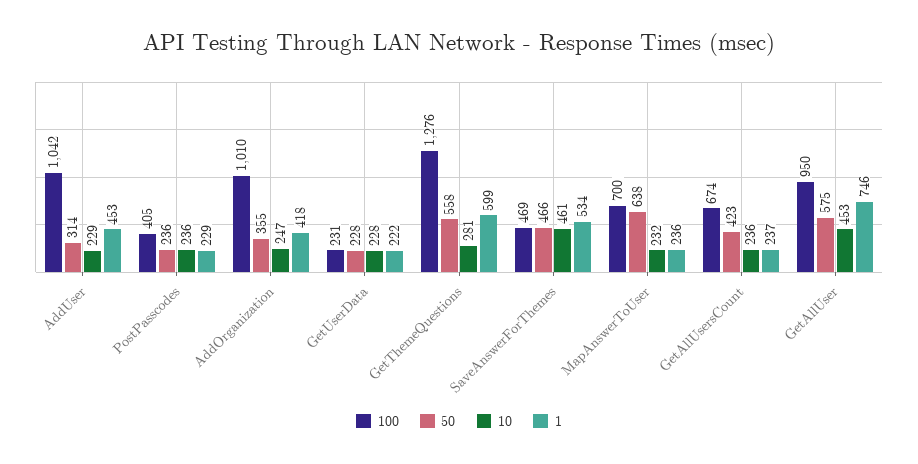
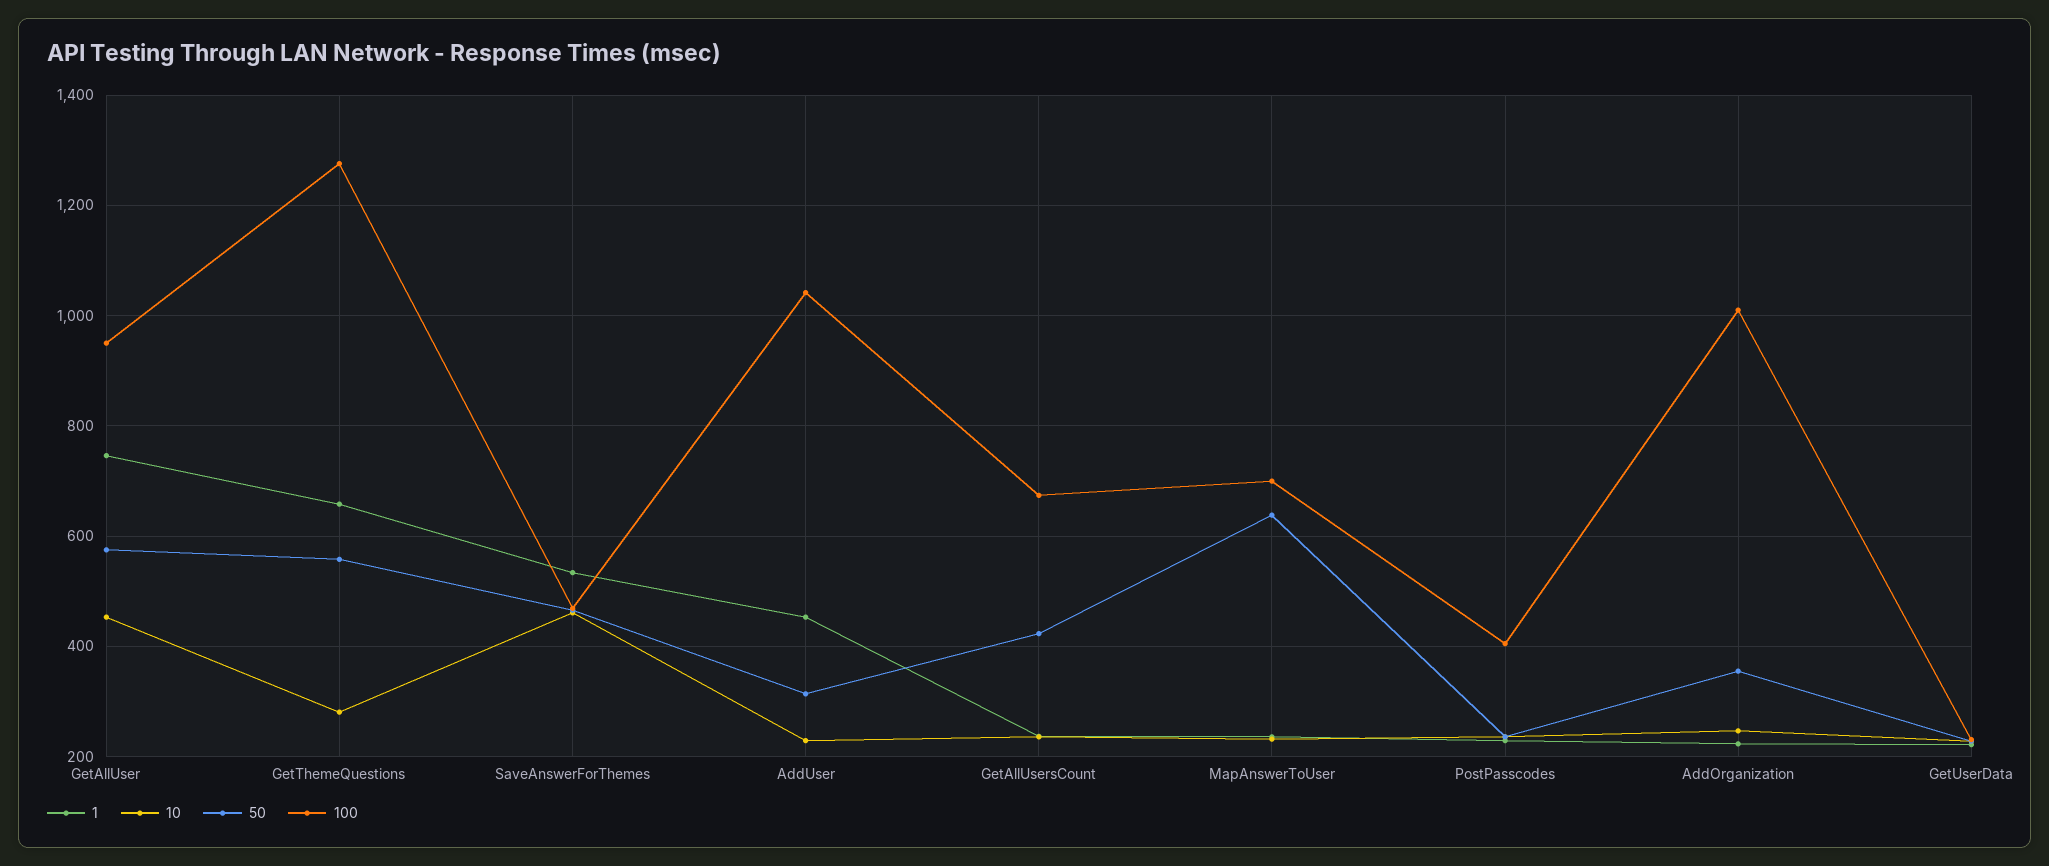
1, AddOrganization: 418 -> 220
1, GetThemeQuestions: 599 -> 660

